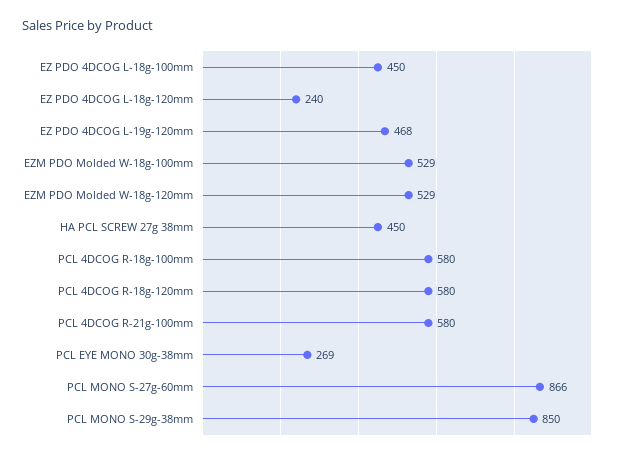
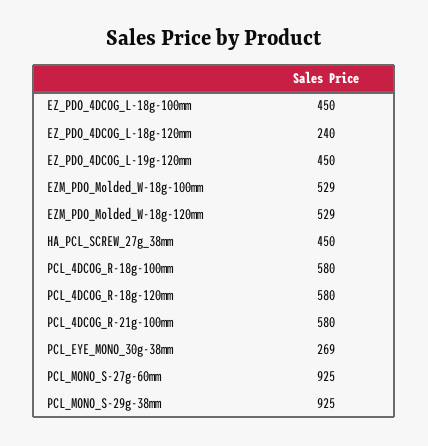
EZ PDO 4DCOG L-19g-120mm: 468 -> 450
PCL MONO S-27g-60mm: 866 -> 925
PCL MONO S-29g-38mm: 850 -> 925

